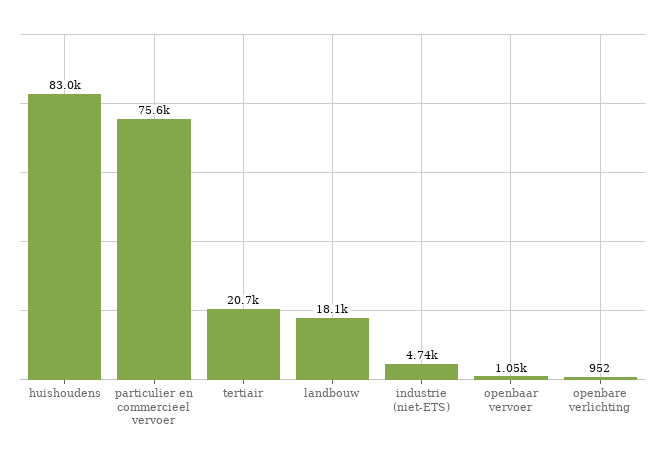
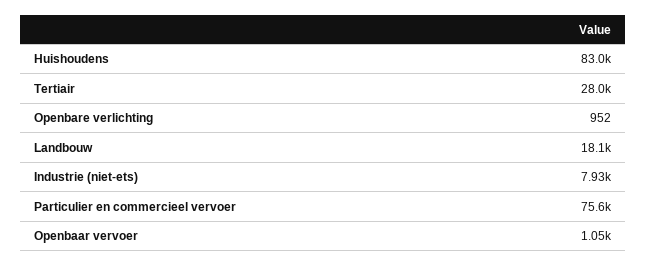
tertiair: 20700 -> 28000
industrie (niet-ETS): 4740 -> 7930

